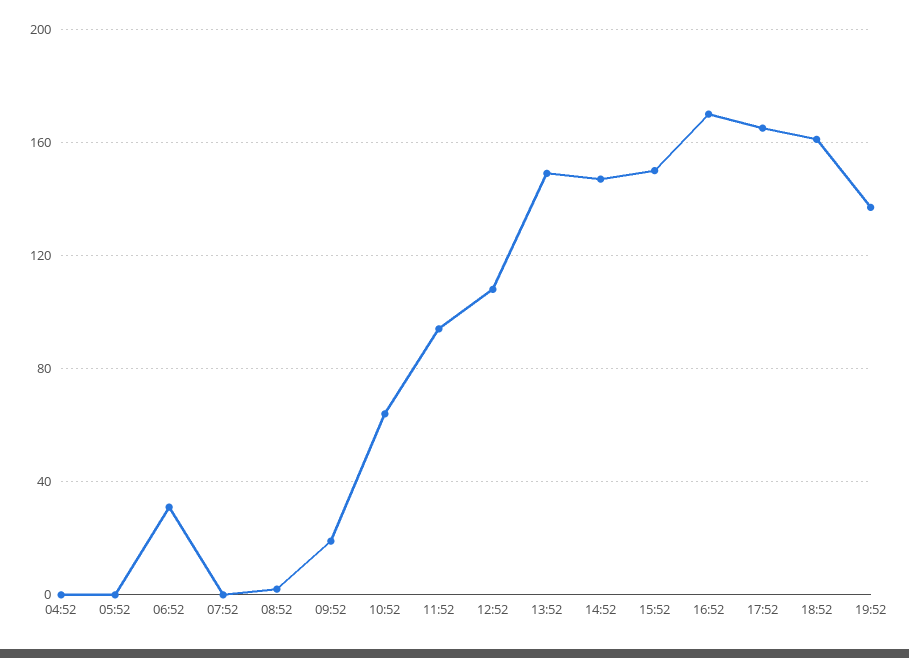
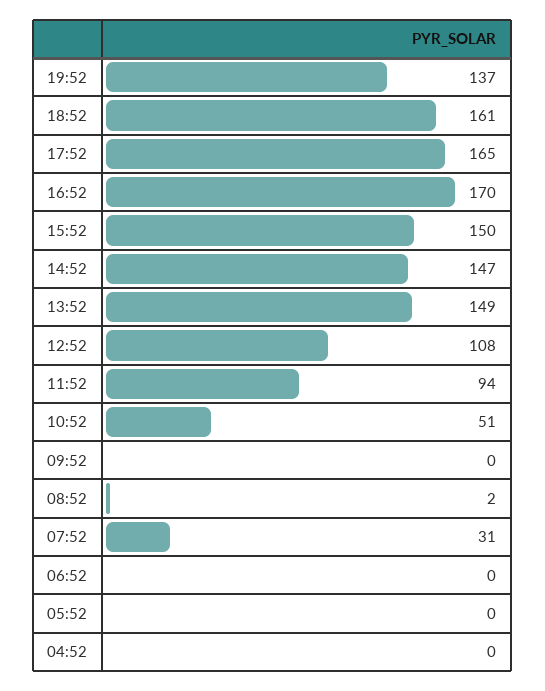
06:52: 30 -> 0
07:52: 0 -> 31
09:52: 20 -> 0
10:52: 65 -> 51

